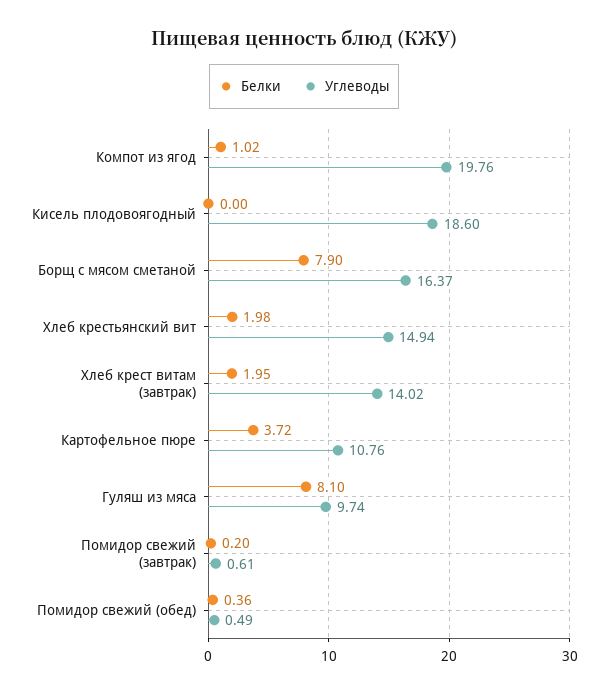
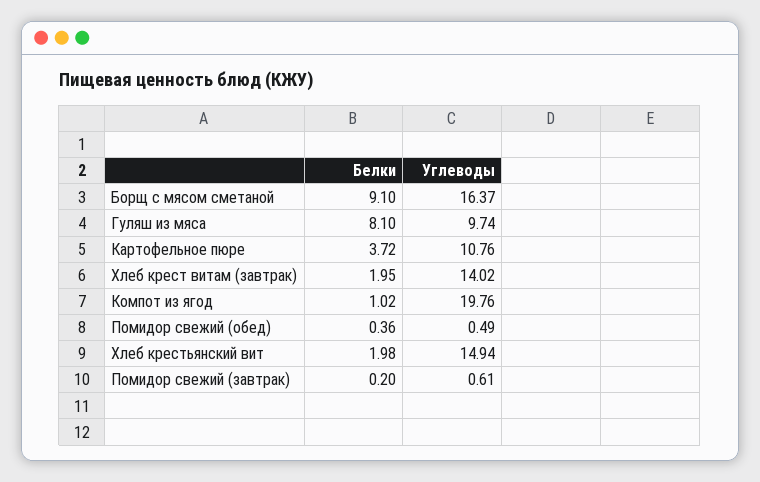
Белки, Кисель плодовоягодный: 0 -> none
Углеводы, Кисель плодовоягодный: 18.6 -> none
Белки, Борщ с мясом сметаной: 7.9 -> 9.1

